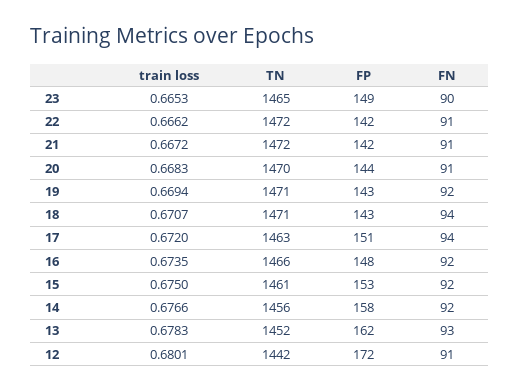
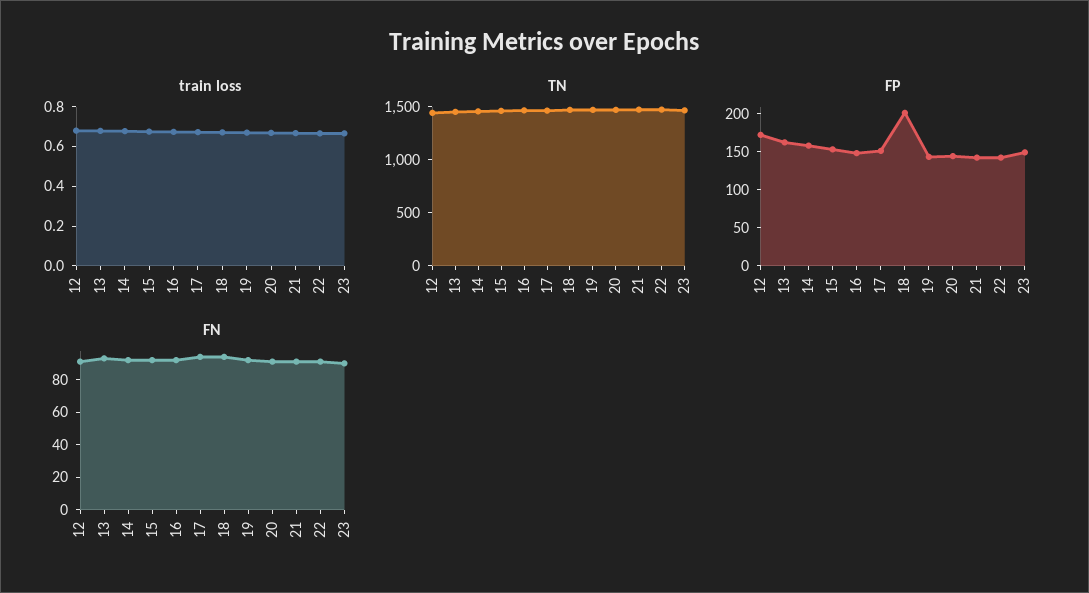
FP, 18: 143 -> 200

